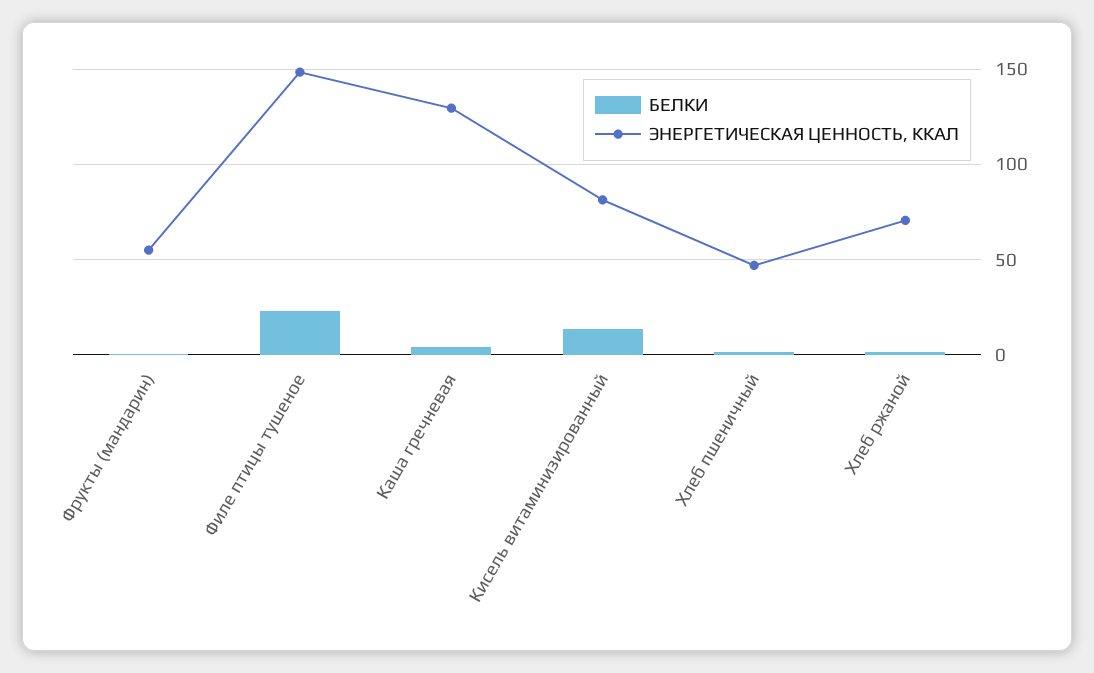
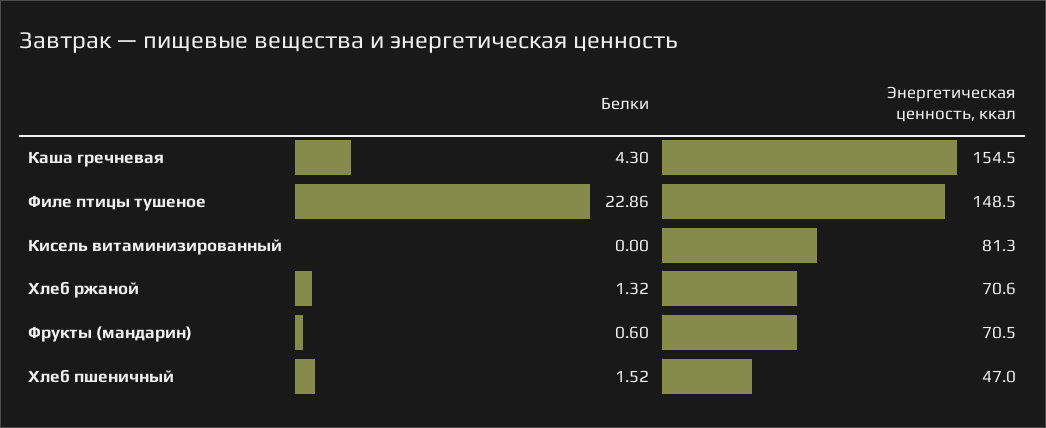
ЭНЕРГЕТИЧЕСКАЯ ЦЕННОСТЬ, ККАЛ, Фрукты (мандарин): 55 -> 70.5
ЭНЕРГЕТИЧЕСКАЯ ЦЕННОСТЬ, ККАЛ, Каша гречневая: 130 -> 154.5
БЕЛКИ, Кисель витаминизированный: 15 -> 0

